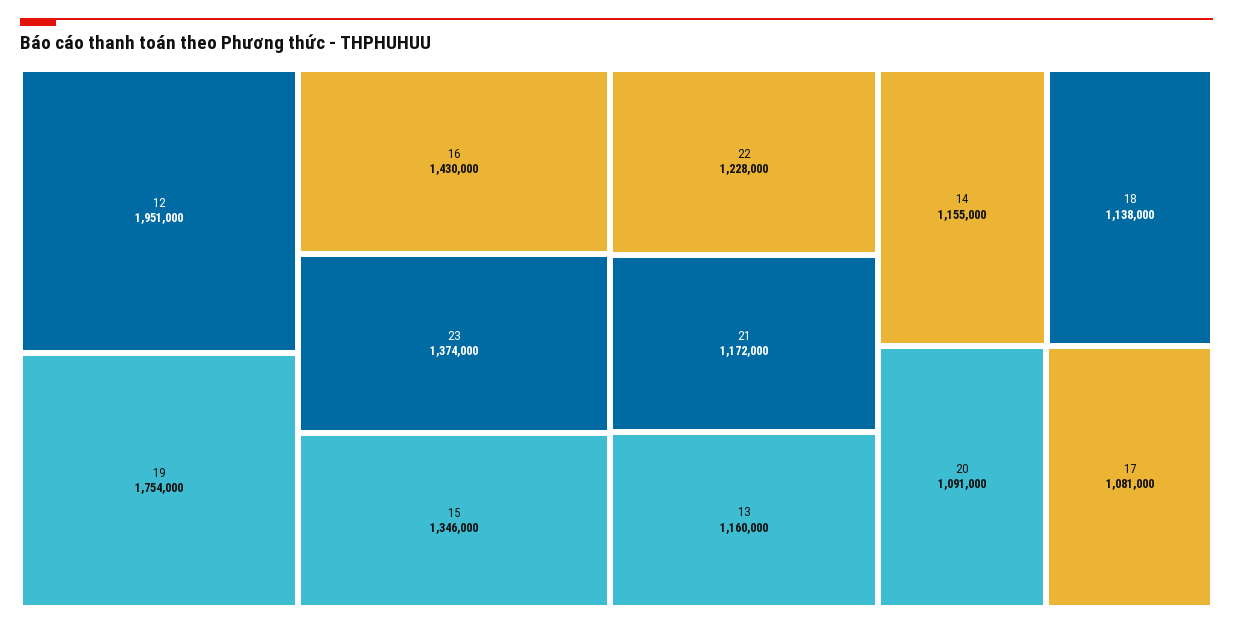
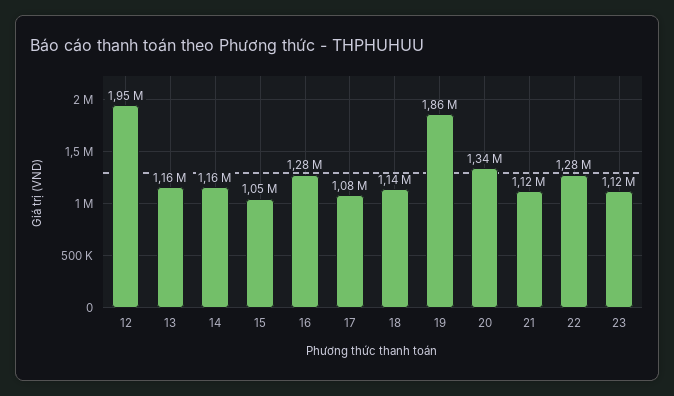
19: 1754000 -> 1860000
16: 1430000 -> 1280000
23: 1374000 -> 1120000
15: 1346000 -> 1050000
22: 1228000 -> 1280000
21: 1172000 -> 1120000
20: 1091000 -> 1340000

